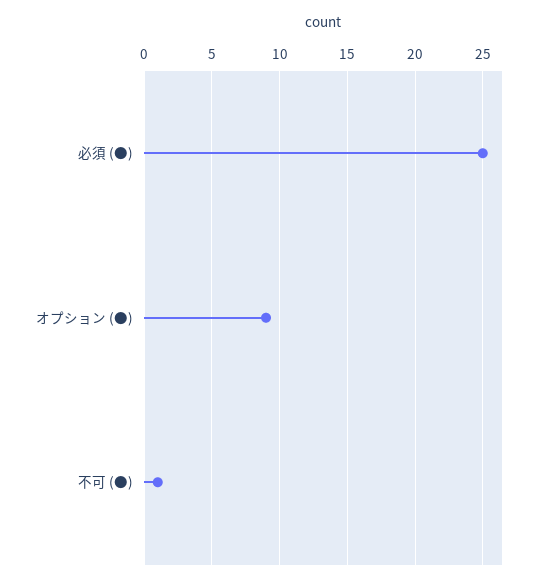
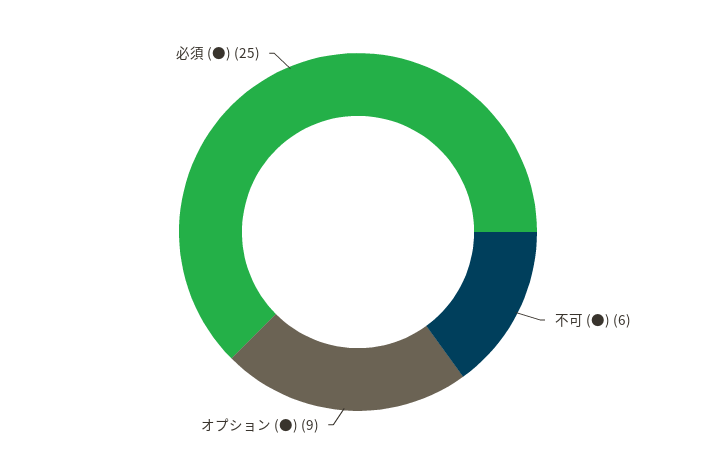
不可 (●): 1 -> 6

